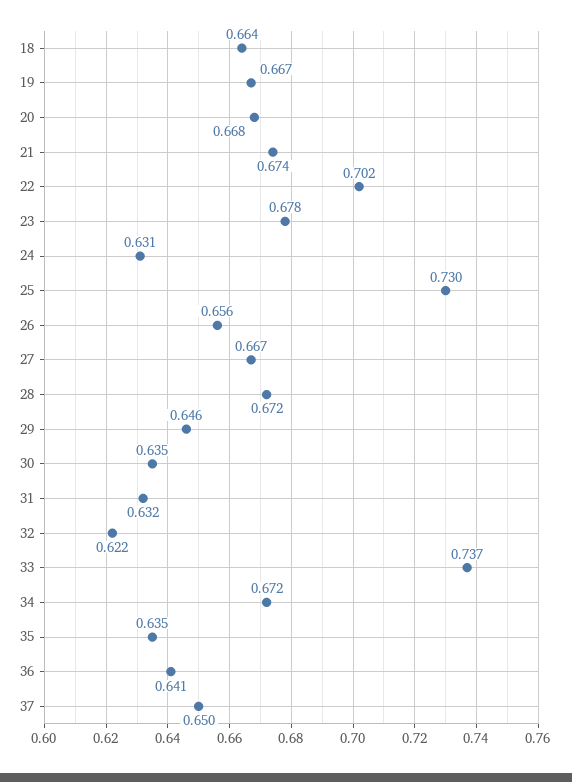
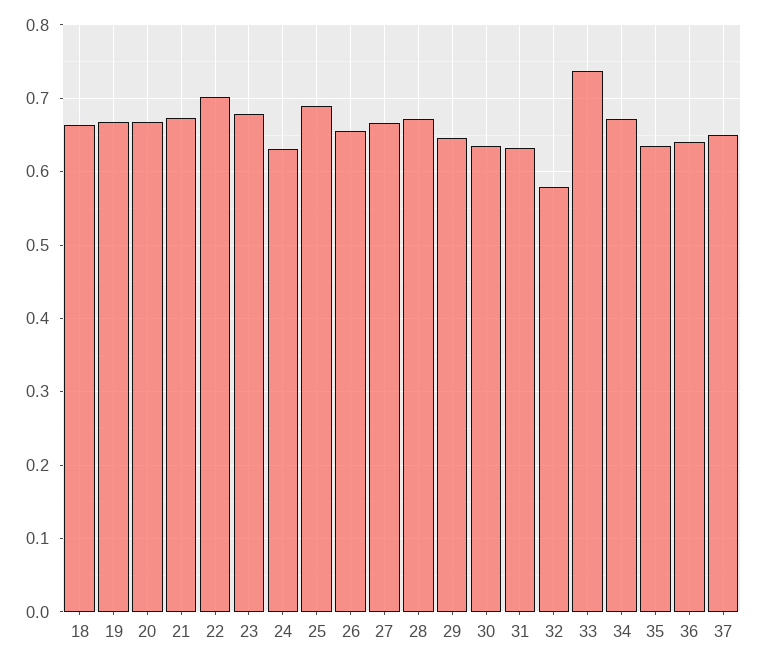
25: 0.73 -> 0.69
32: 0.622 -> 0.58

